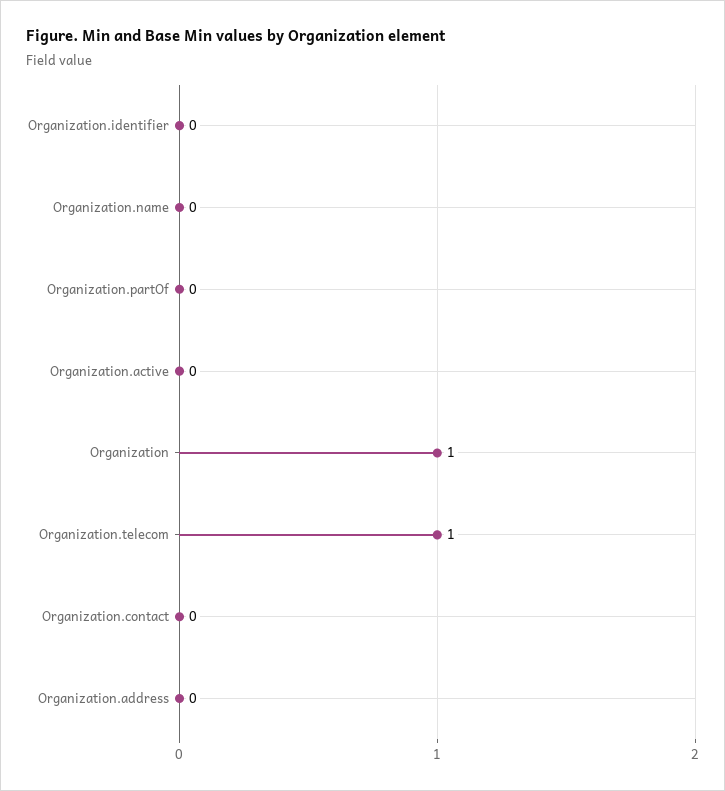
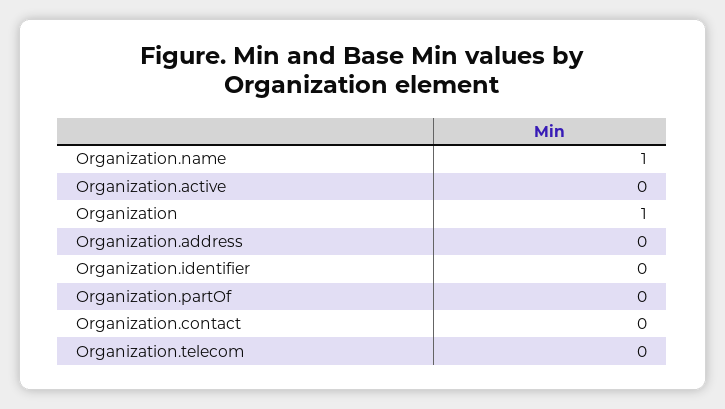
Organization.name: 0 -> 1
Organization.telecom: 1 -> 0

